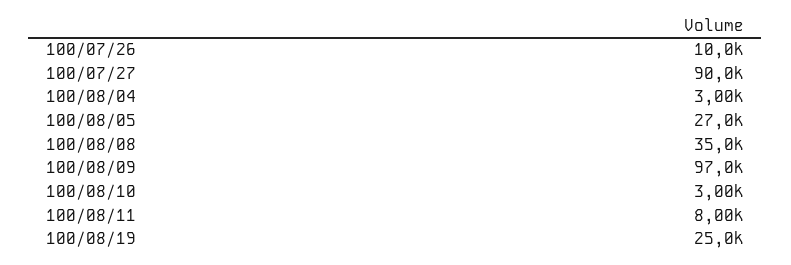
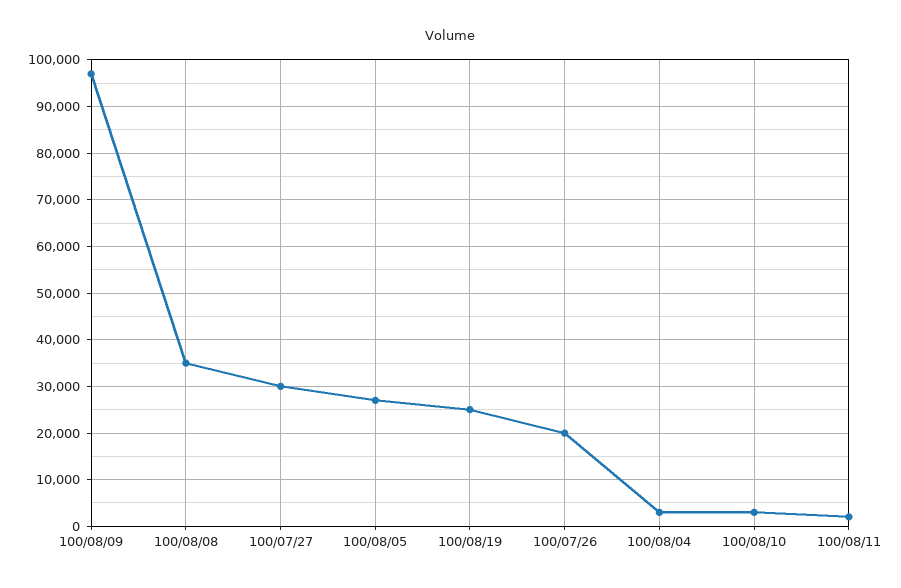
100/07/26: 10000 -> 20000
100/07/27: 90000 -> 30000
100/08/11: 8000 -> 2000

